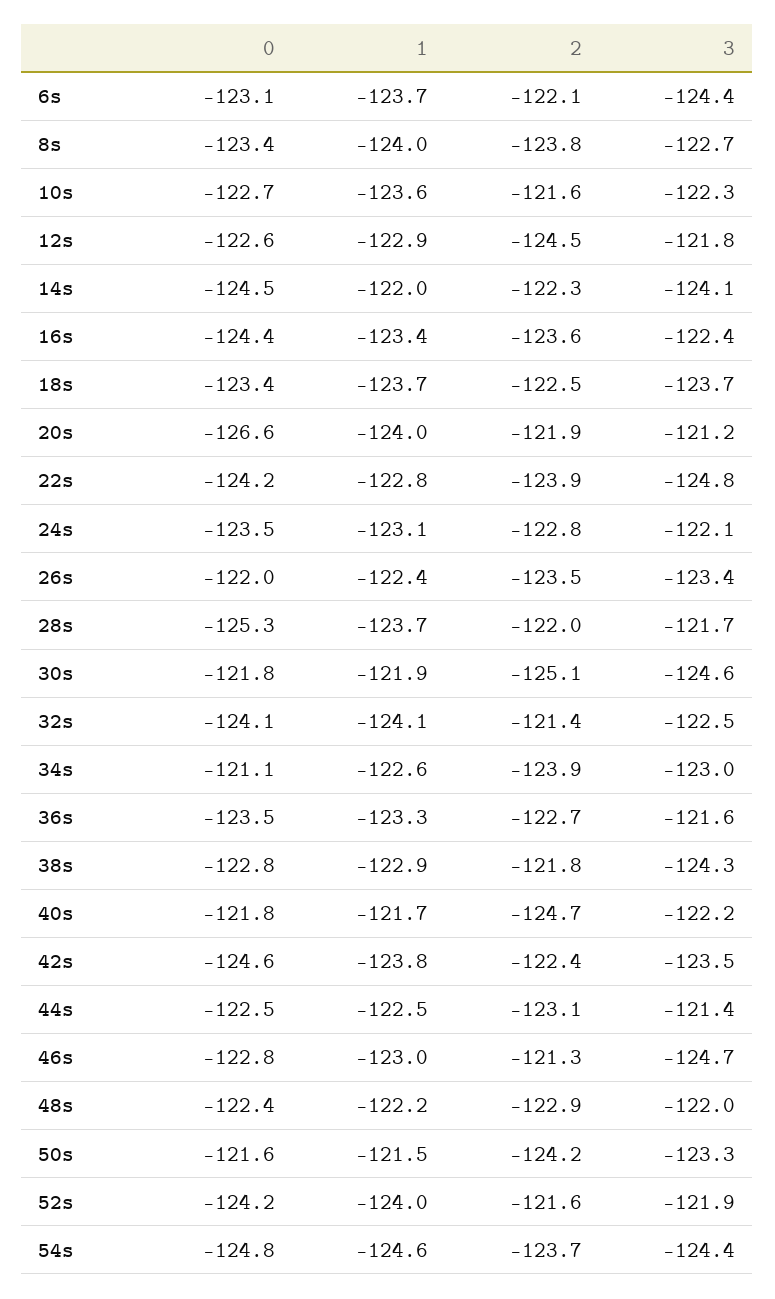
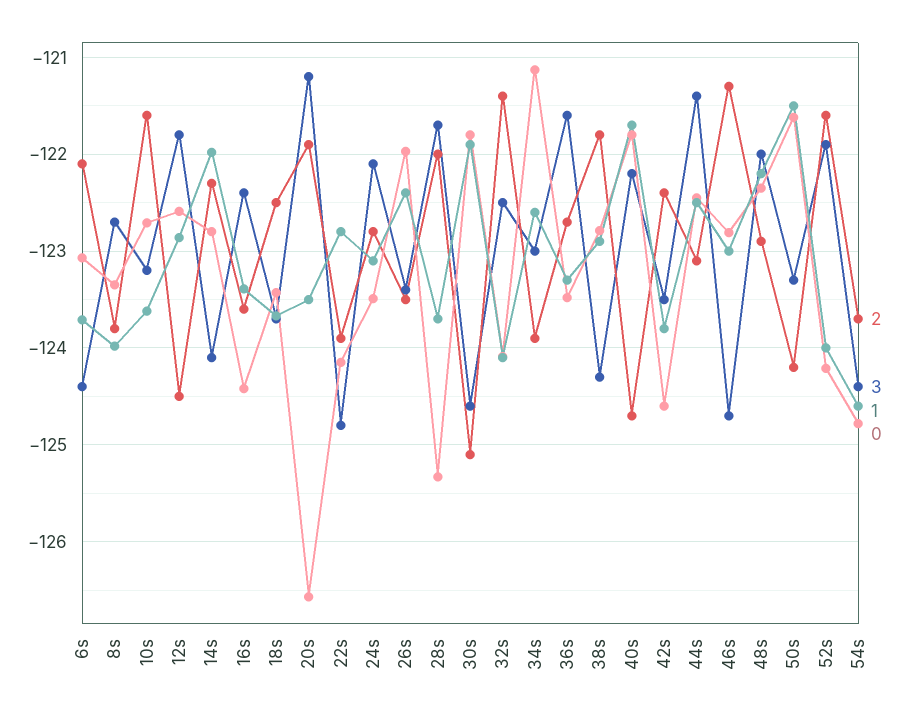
3, 10s: -122.3 -> -123.2
0, 14s: -124.5 -> -122.8
1, 20s: -124 -> -123.5

